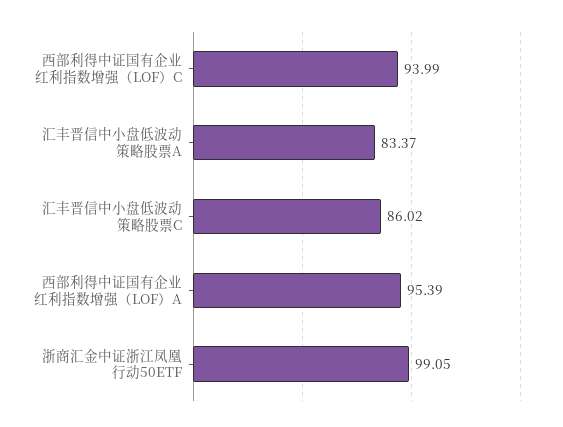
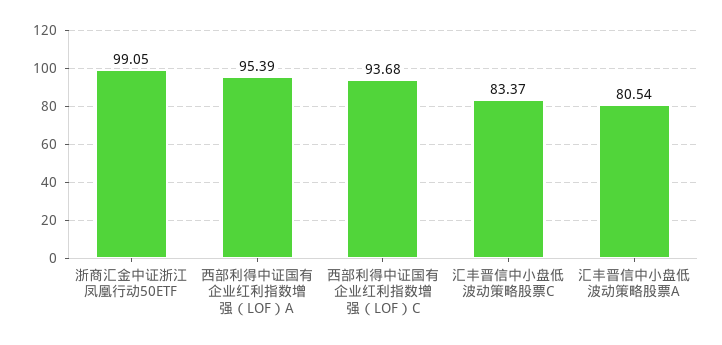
西部利得中证国有企业红利指数增强（LOF）C: 93.99 -> 93.68
汇丰晋信中小盘低波动策略股票A: 83.37 -> 80.54
汇丰晋信中小盘低波动策略股票C: 86.02 -> 83.37

